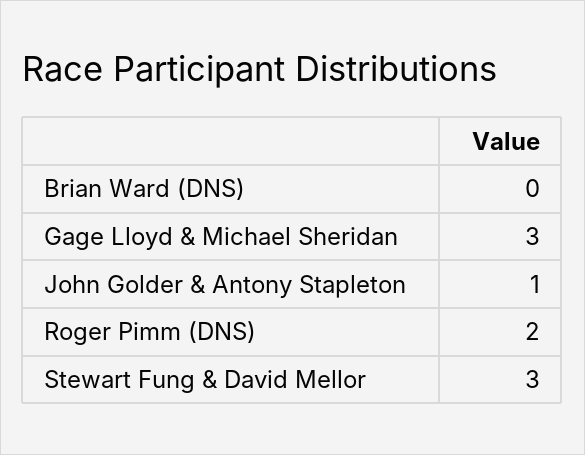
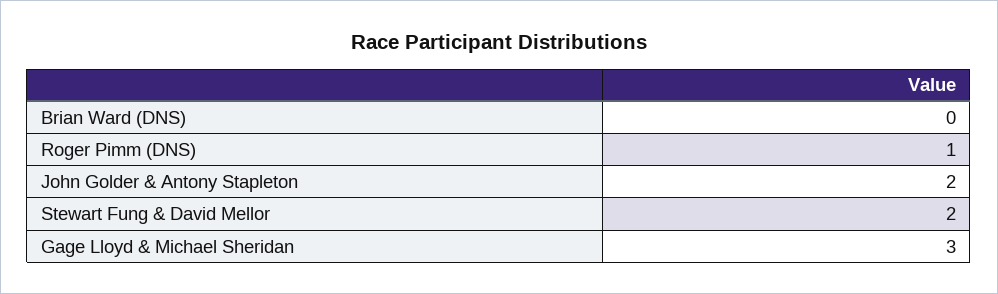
John Golder & Antony Stapleton: 1 -> 2
Roger Pimm (DNS): 2 -> 1
Stewart Fung & David Mellor: 3 -> 2

